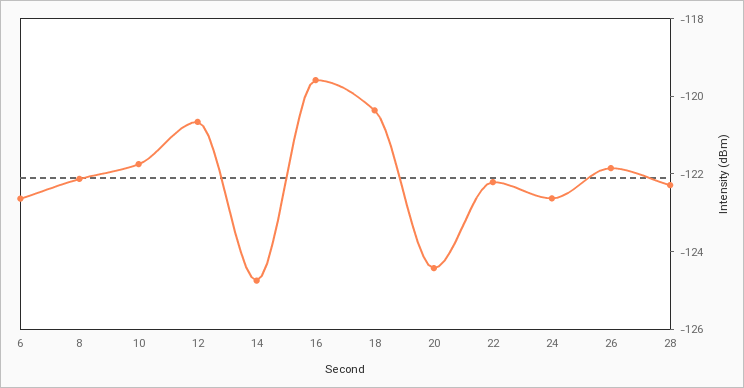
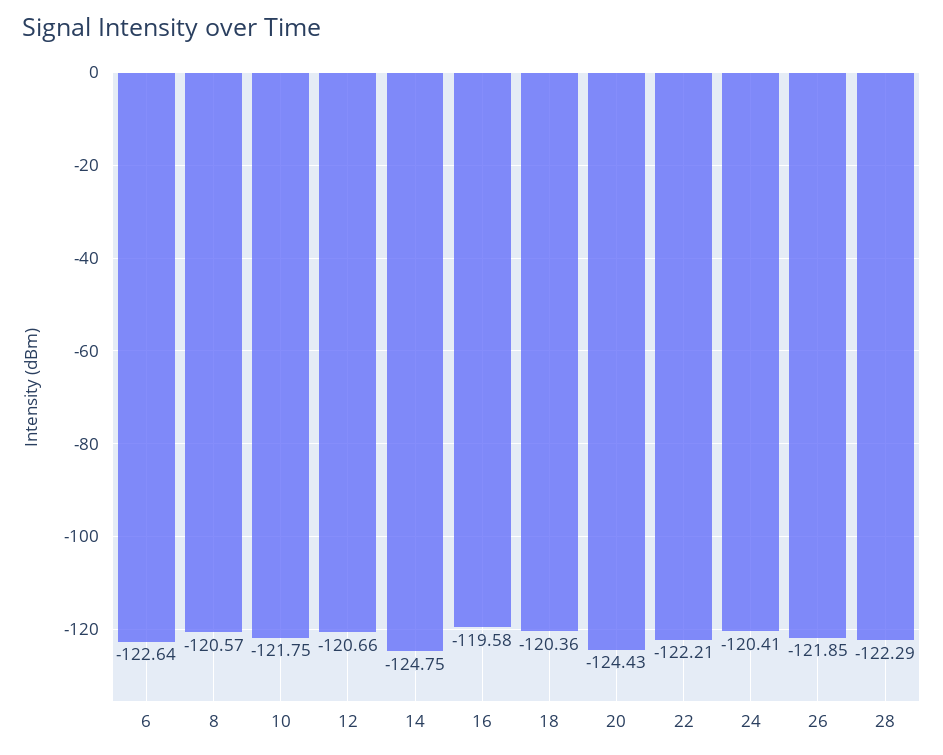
8: -122 -> -120.57
24: -122.5 -> -120.41

